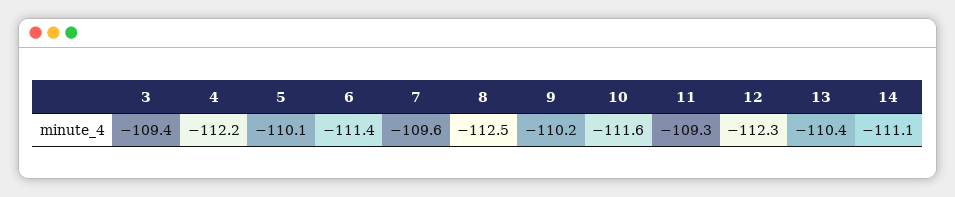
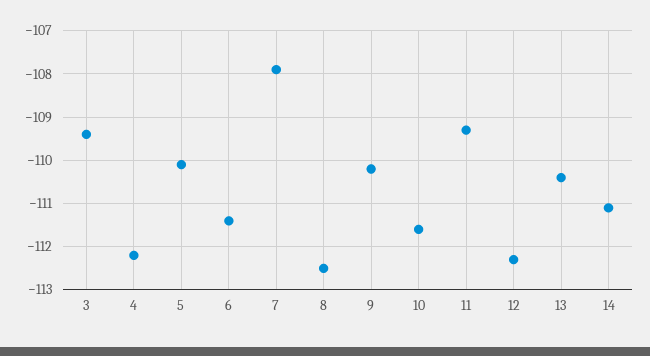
7: -109.6 -> -108

